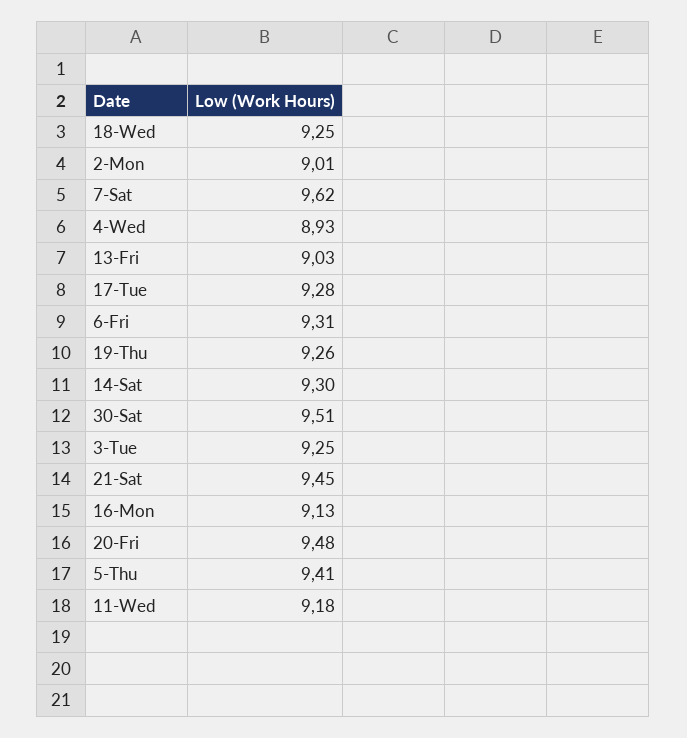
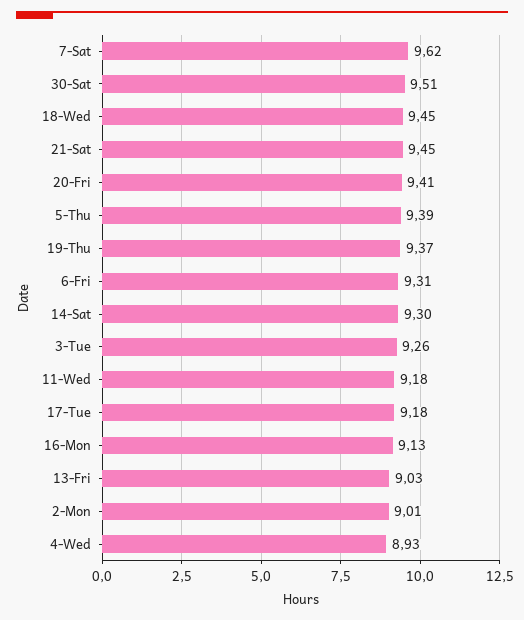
18-Wed: 9.25 -> 9.45
17-Tue: 9.28 -> 9.18
19-Thu: 9.26 -> 9.37
3-Tue: 9.25 -> 9.26
20-Fri: 9.48 -> 9.41
5-Thu: 9.41 -> 9.39

